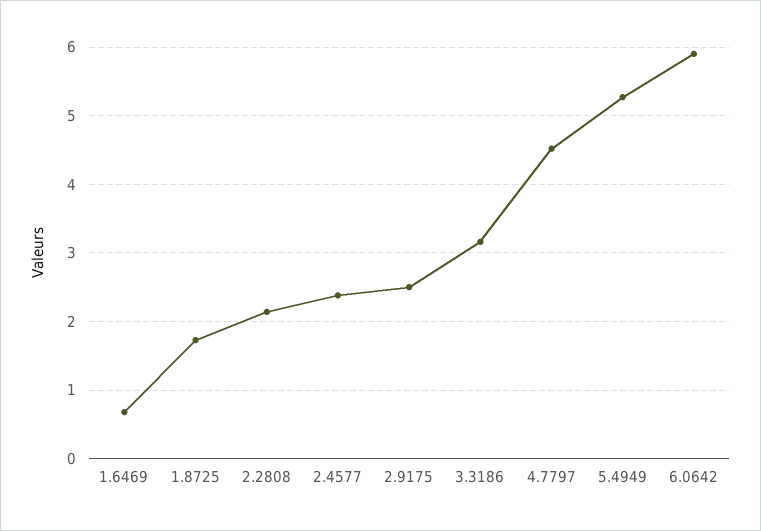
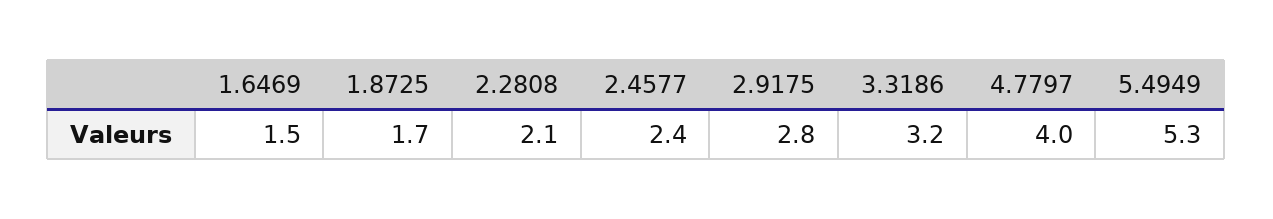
1.6469: 0.7 -> 1.5
2.9175: 2.5 -> 2.8
4.7797: 4.5 -> 4
6.0642: 5.9 -> none

